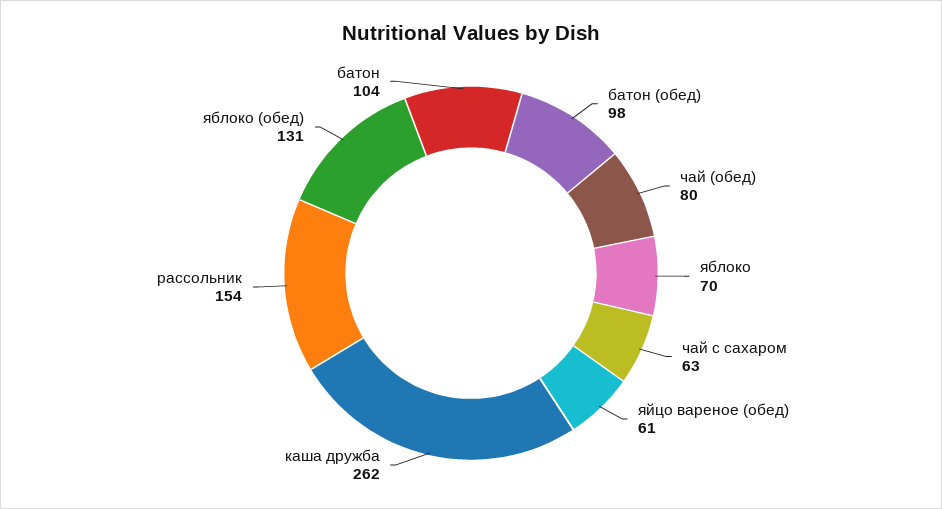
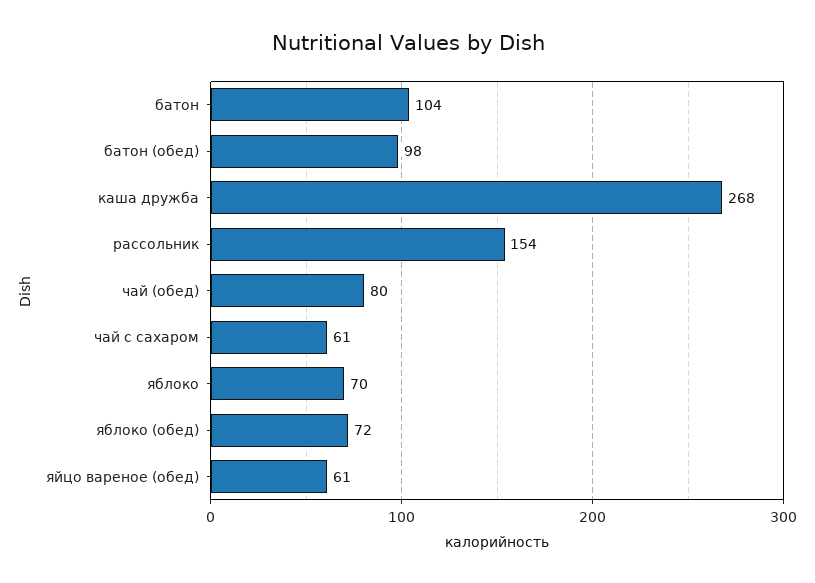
чай с сахаром: 63 -> 61
каша дружба: 262 -> 268
яблоко (обед): 131 -> 72

